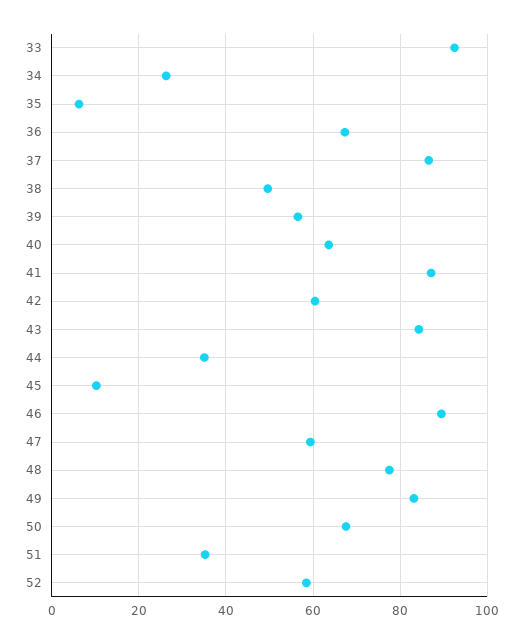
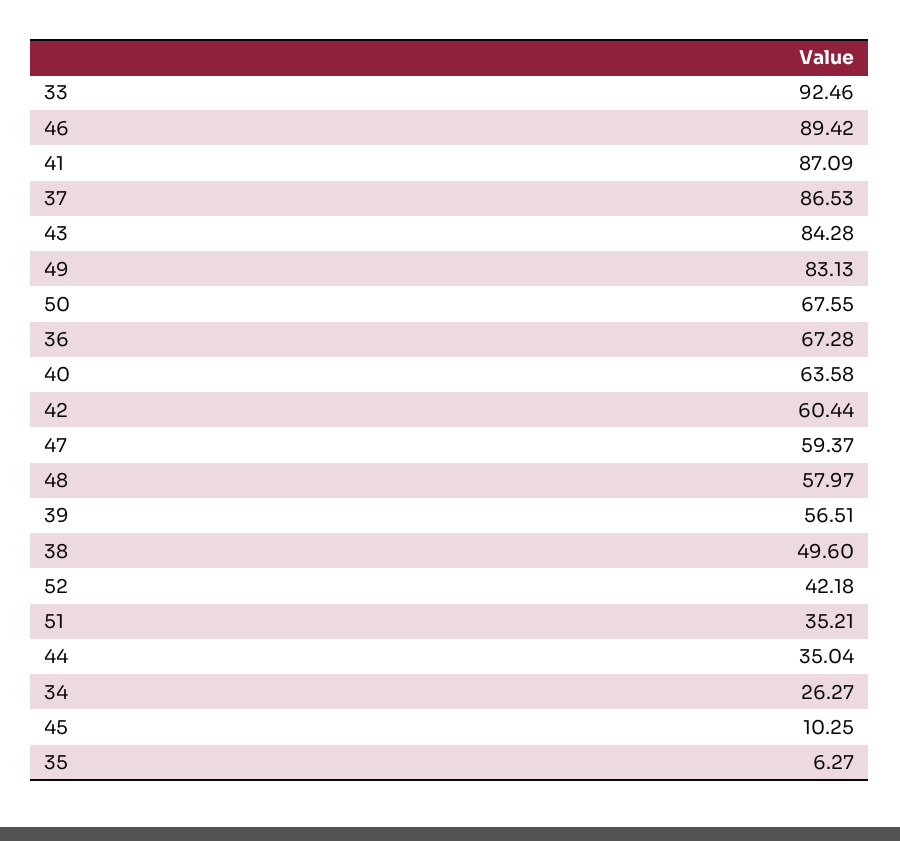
48: 78 -> 57.97
52: 58 -> 42.18

